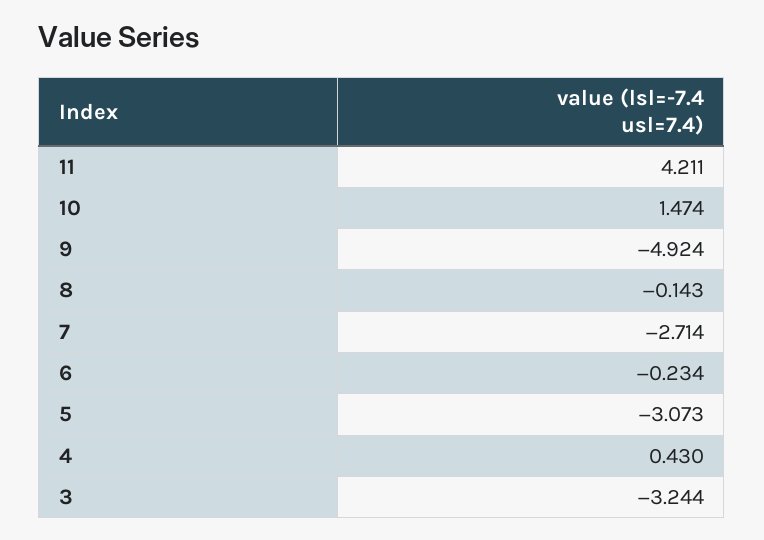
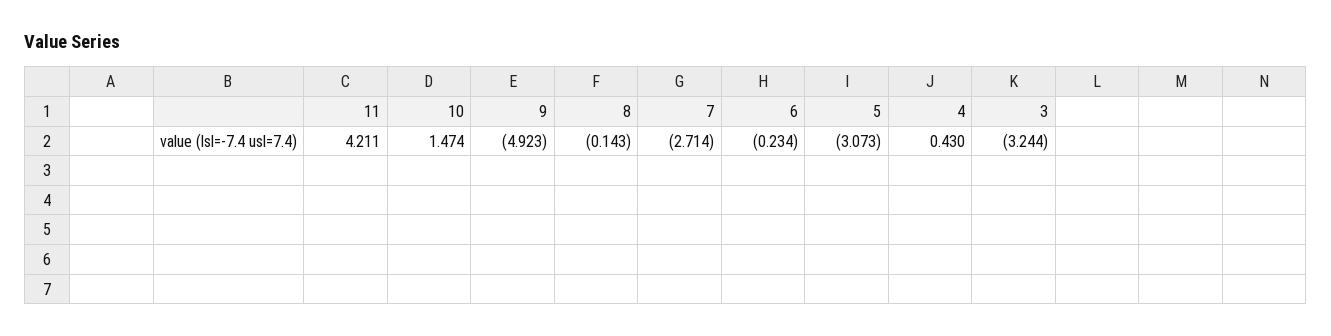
9: -4.924 -> -4.923

